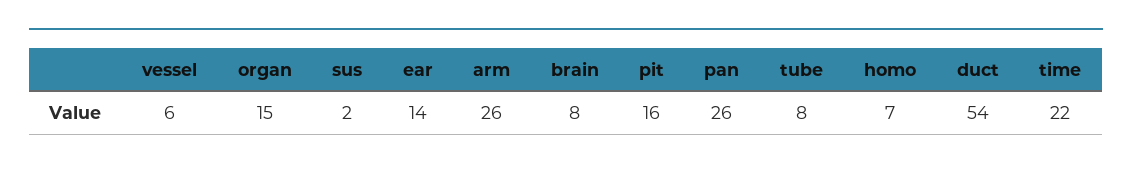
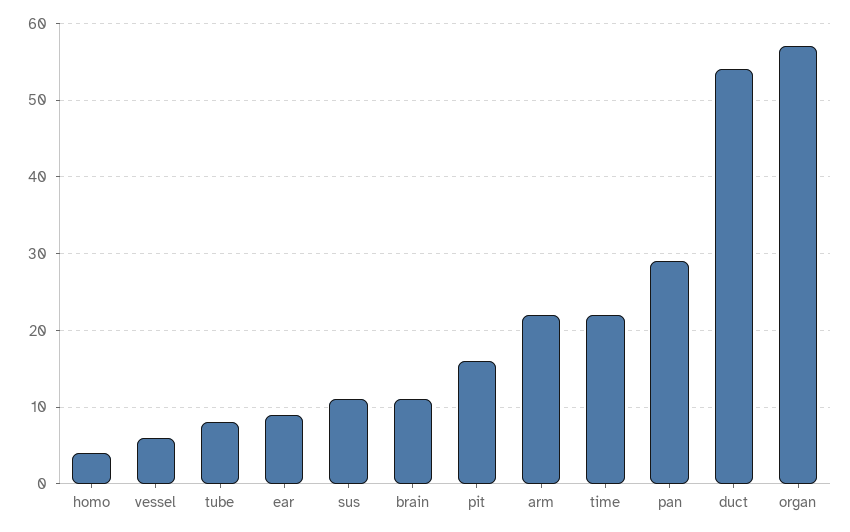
organ: 15 -> 57
sus: 2 -> 11
ear: 14 -> 9
arm: 26 -> 22
brain: 8 -> 11
pan: 26 -> 29
homo: 7 -> 4

